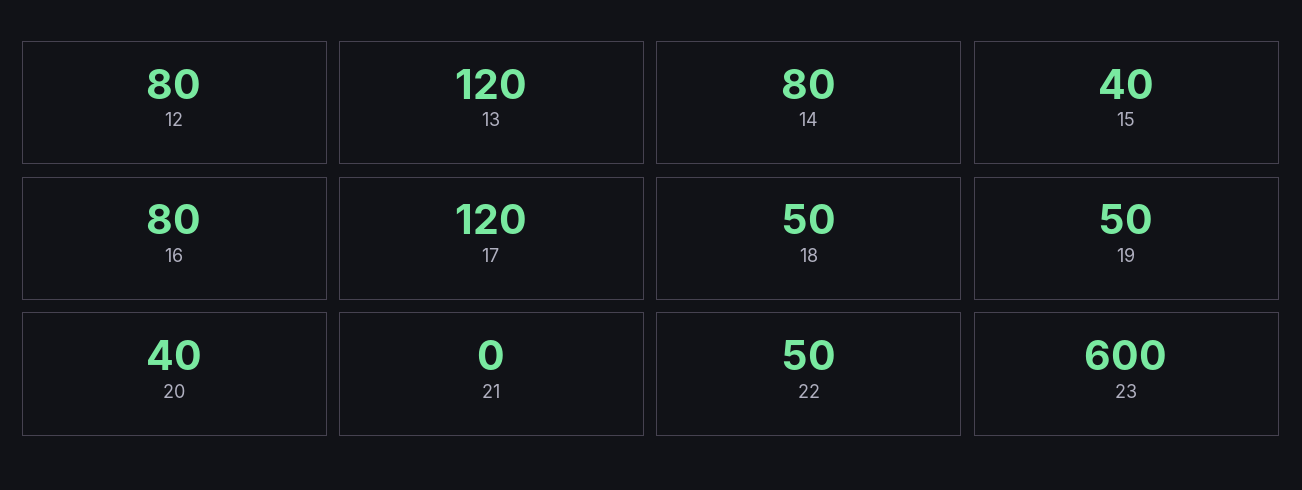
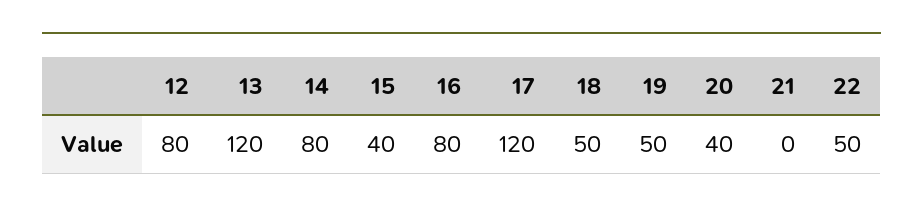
23: 600 -> none

